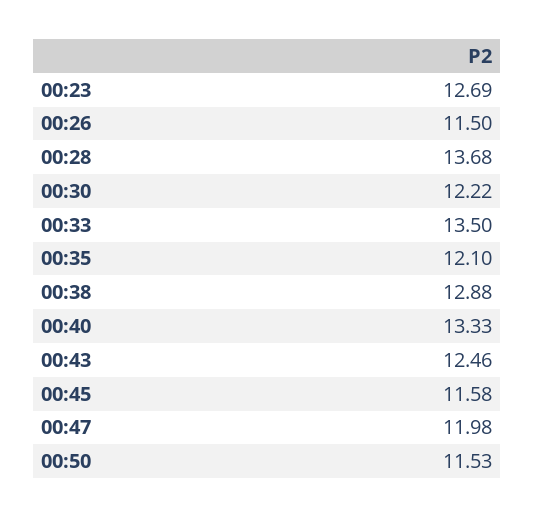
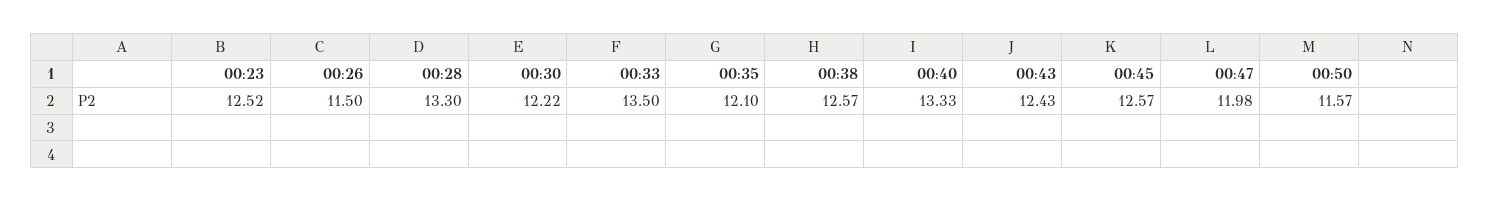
00:23: 12.69 -> 12.52
00:28: 13.68 -> 13.3
00:38: 12.88 -> 12.57
00:43: 12.46 -> 12.43
00:45: 11.58 -> 12.57
00:50: 11.53 -> 11.57

